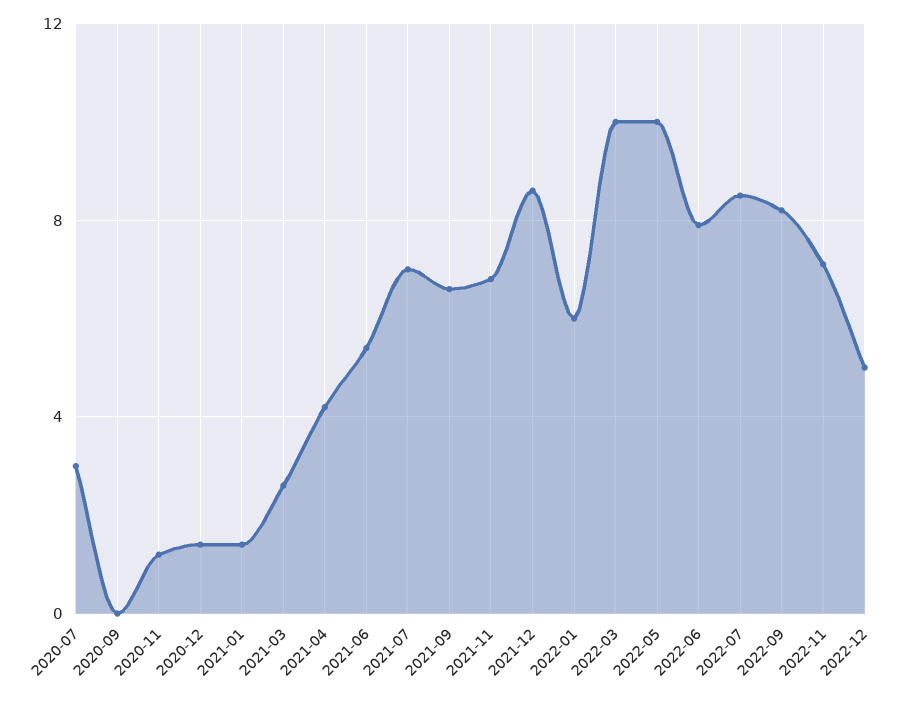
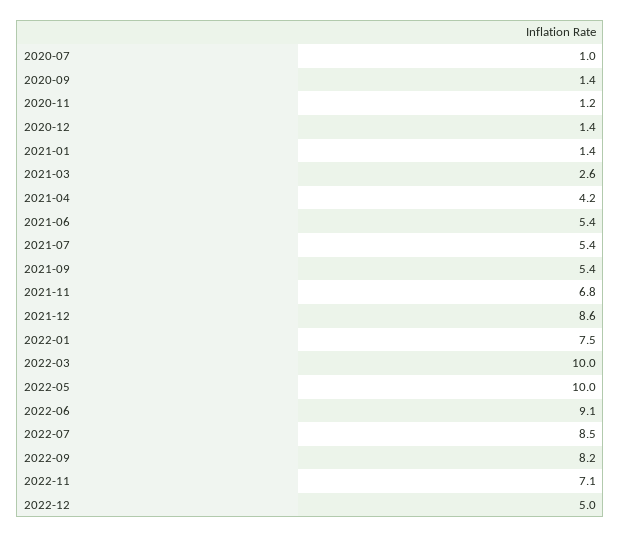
2020-07: 3 -> 1
2020-09: 0 -> 1.4
2021-07: 7 -> 5.4
2021-09: 6.5 -> 5.4
2022-01: 6 -> 7.5
2022-06: 8 -> 9.1

